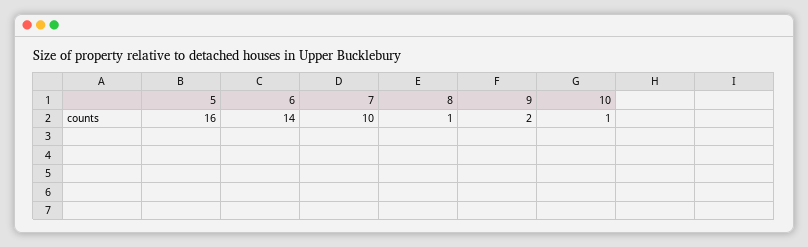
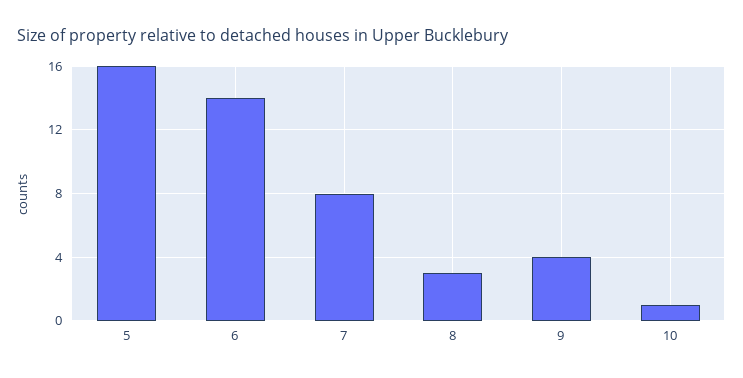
7: 10 -> 8
8: 1 -> 3
9: 2 -> 4

